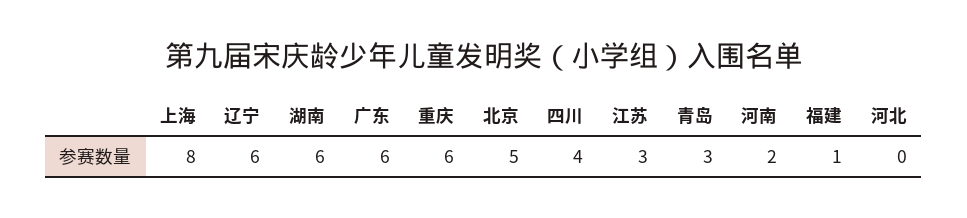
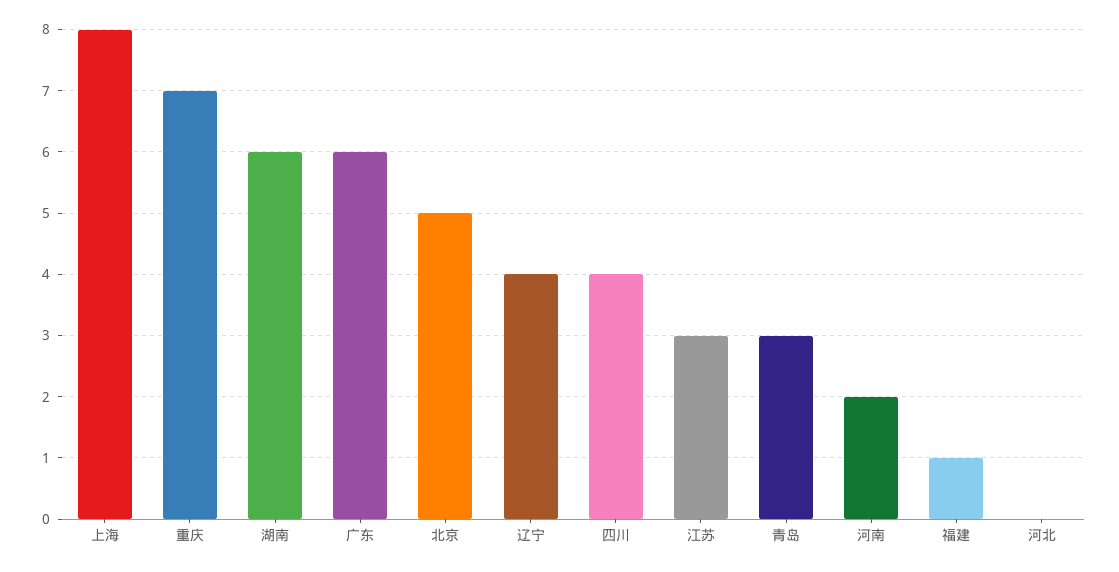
辽宁: 6 -> 4
重庆: 6 -> 7

